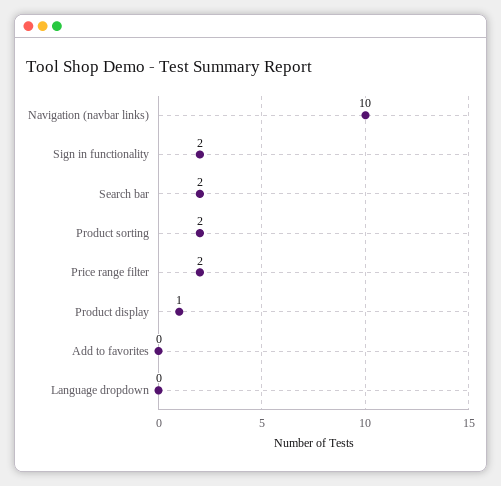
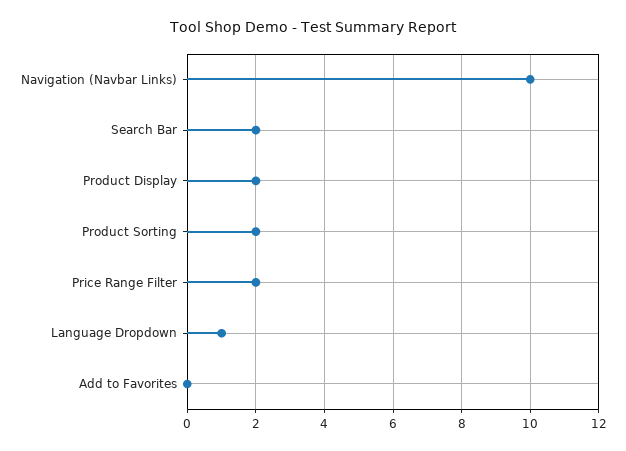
Sign in functionality: 2 -> none
Product display: 1 -> 2
Language dropdown: 0 -> 1

